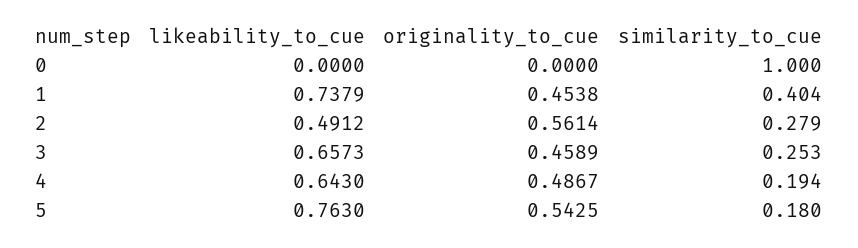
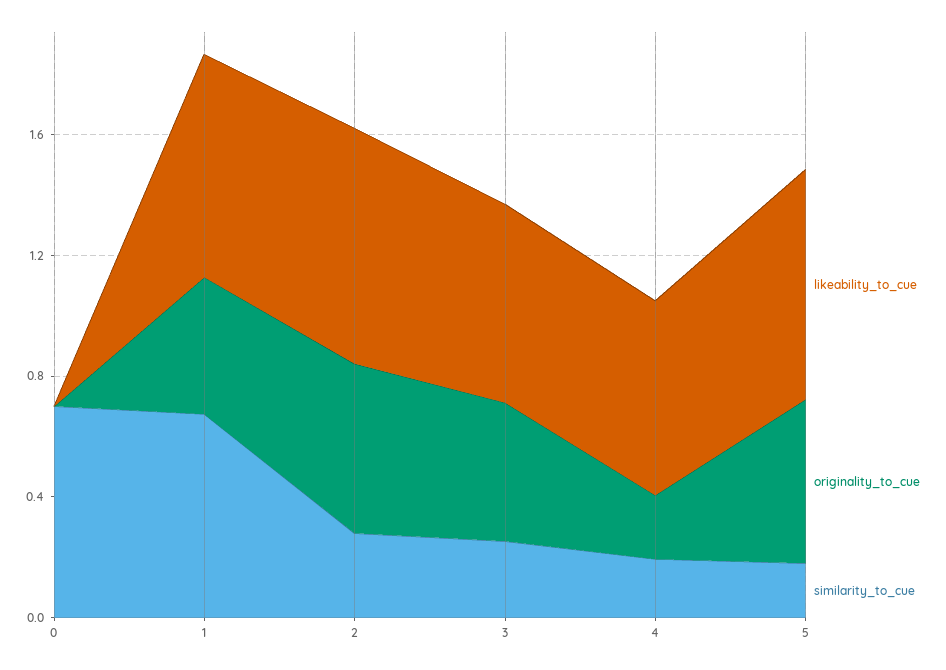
similarity_to_cue, 0: 1 -> 0.7
similarity_to_cue, 1: 0.404 -> 0.7
likeability_to_cue, 2: 0.4912 -> 0.8
originality_to_cue, 4: 0.4867 -> 0.2

